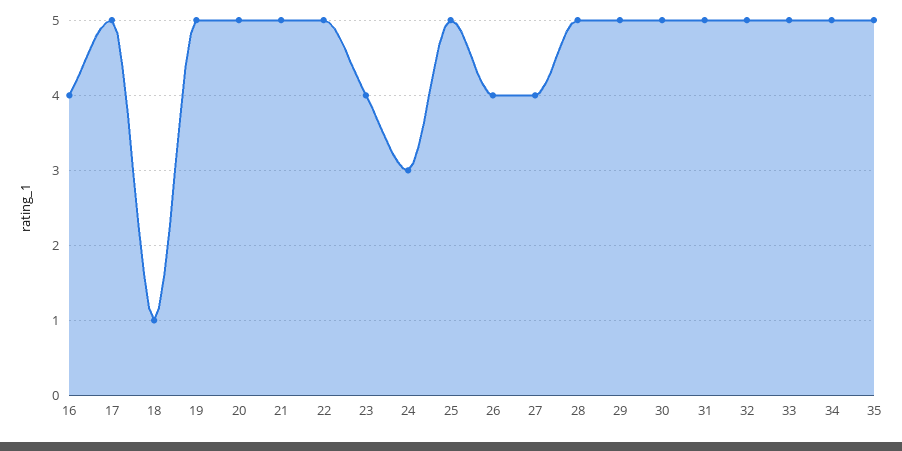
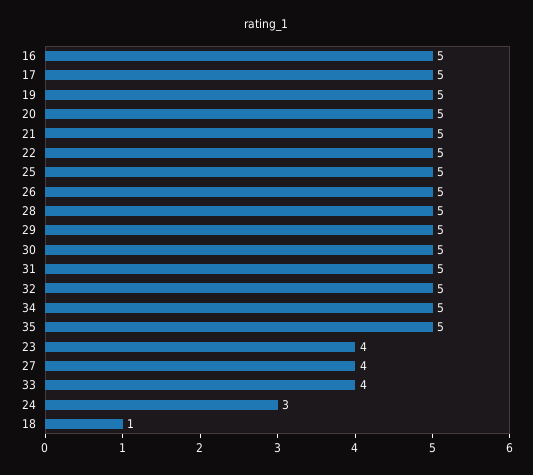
16: 4 -> 5
26: 4 -> 5
33: 5 -> 4

